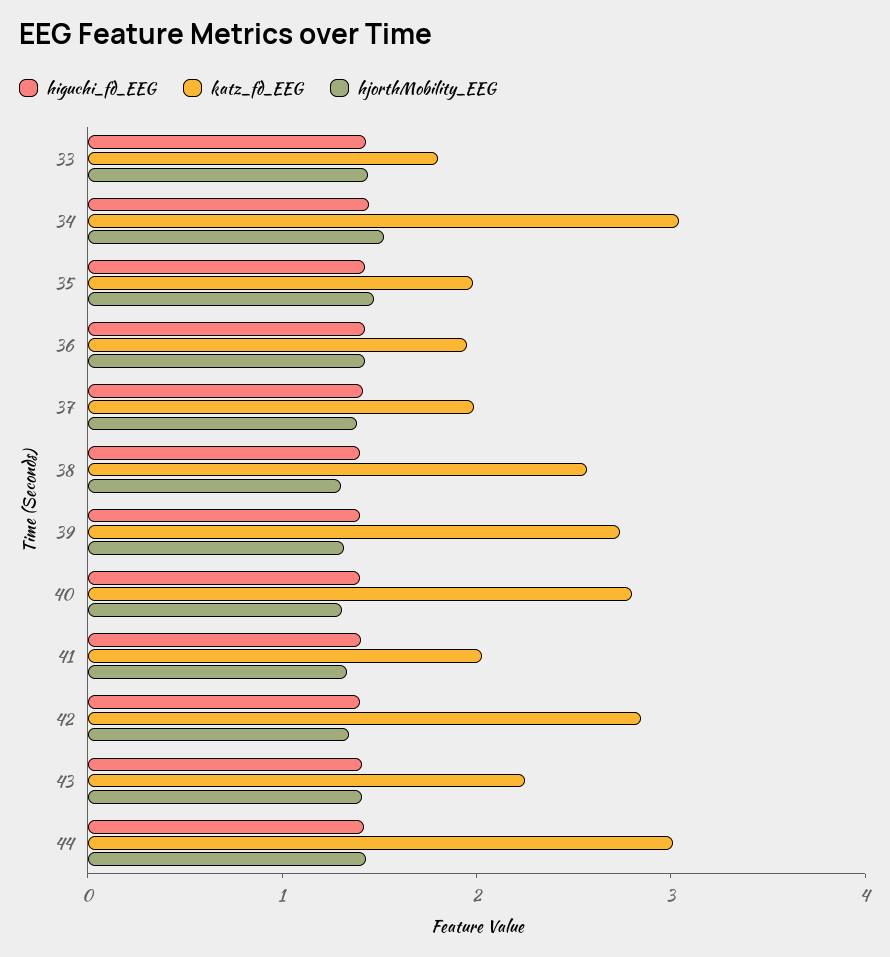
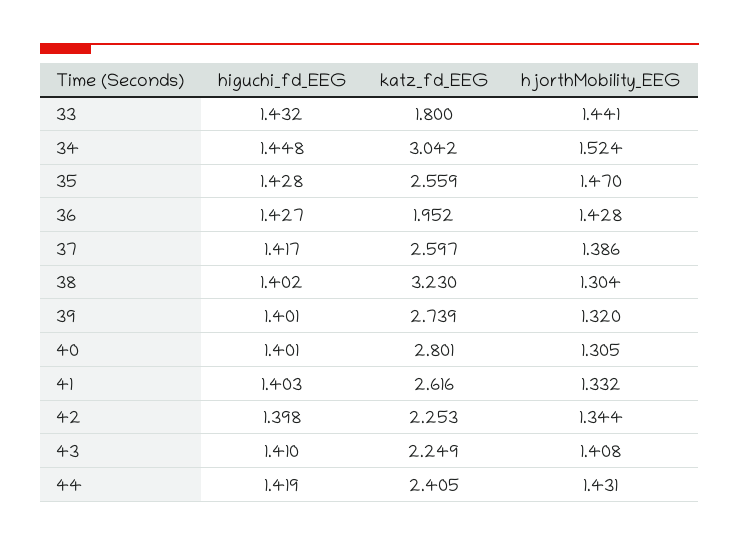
katz_fd_EEG, 35: 2 -> 2.559
katz_fd_EEG, 37: 2 -> 2.597
katz_fd_EEG, 38: 2.6 -> 3.23
katz_fd_EEG, 41: 2 -> 2.616
katz_fd_EEG, 42: 2.8 -> 2.253
katz_fd_EEG, 44: 3 -> 2.405

